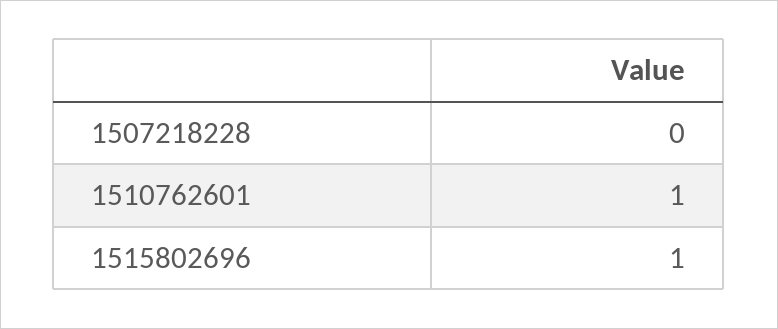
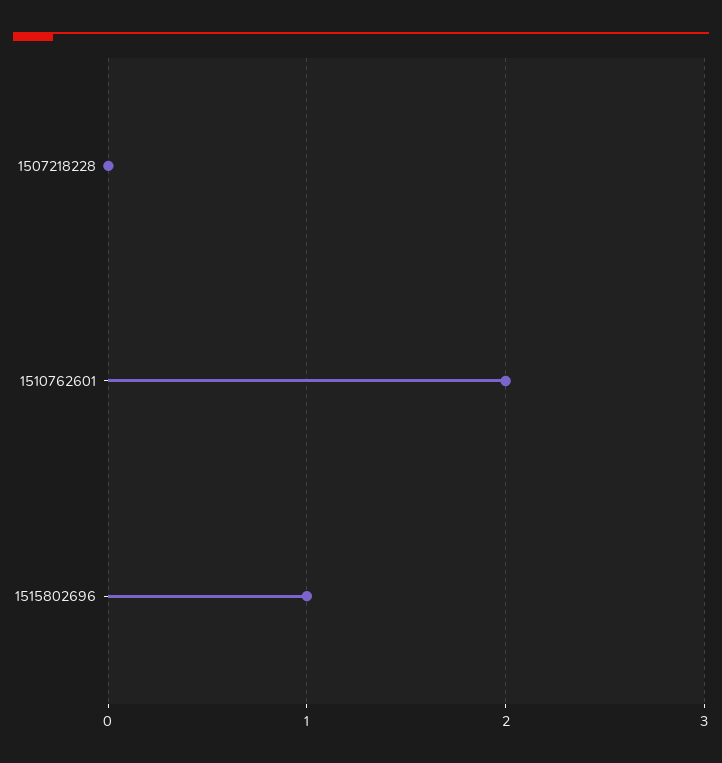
1510762601: 1 -> 2

